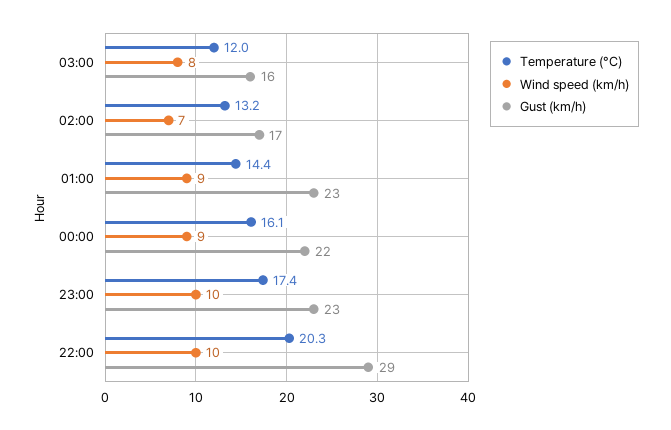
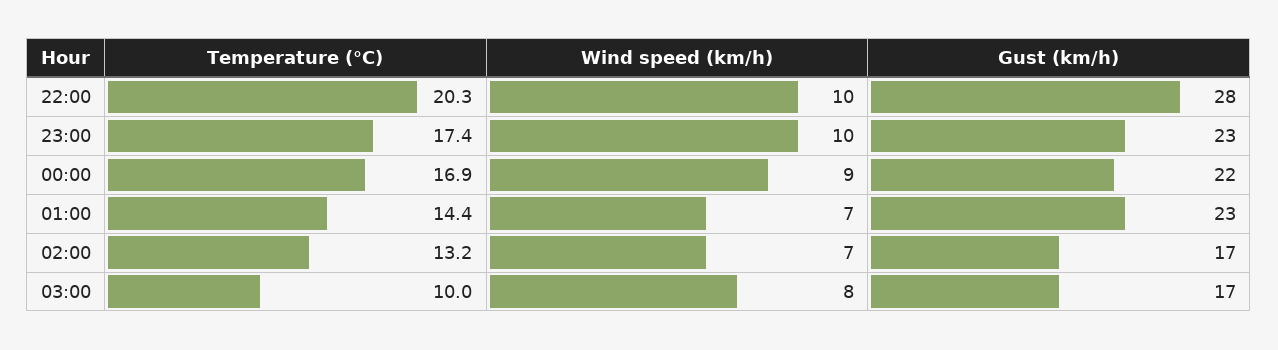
Temperature (°C), 03:00: 12 -> 10
Gust (km/h), 03:00: 16 -> 17
Wind speed (km/h), 01:00: 9 -> 7
Temperature (°C), 00:00: 16.1 -> 16.9
Gust (km/h), 22:00: 29 -> 28

